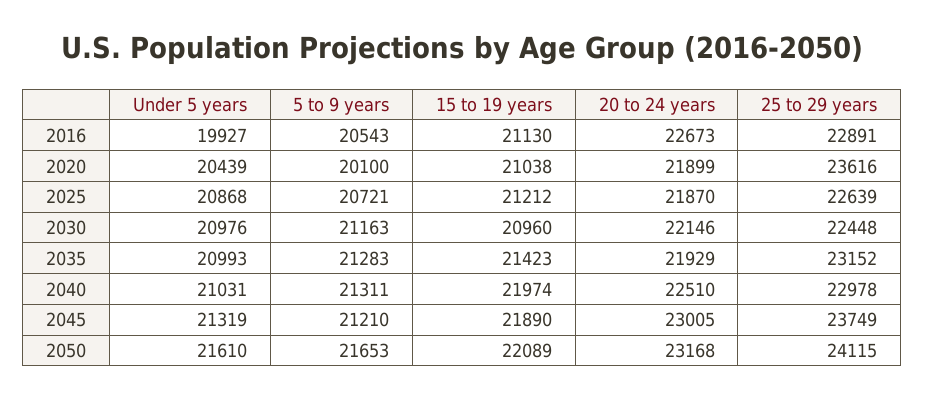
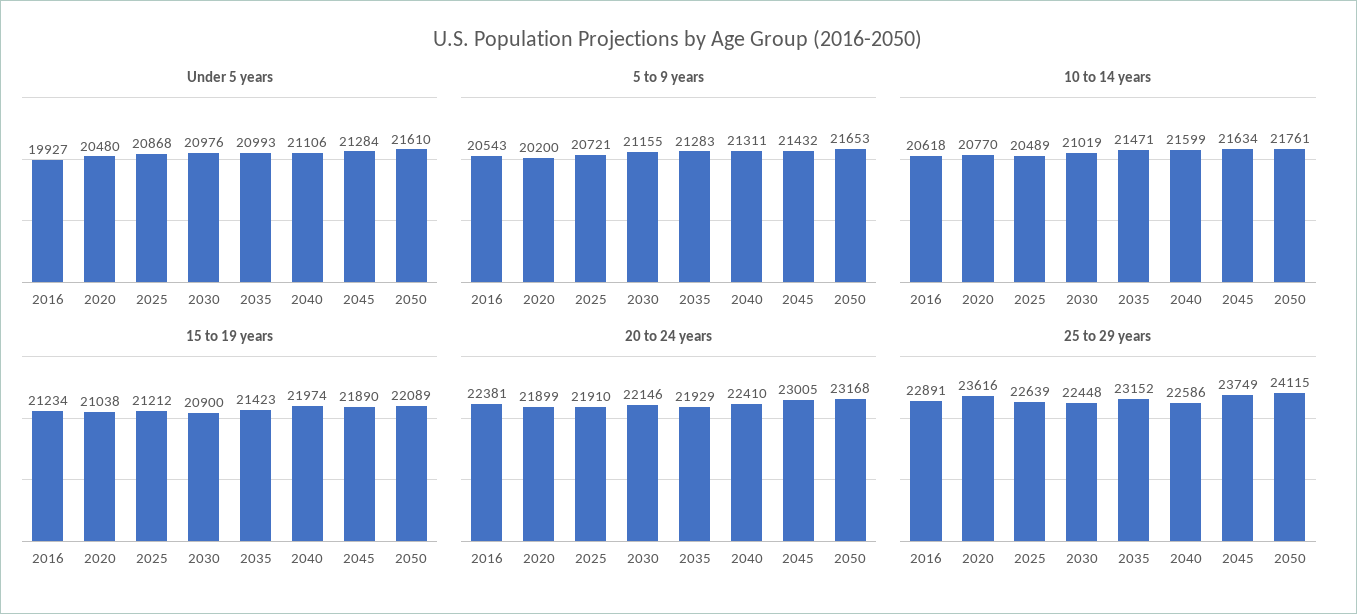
15 to 19 years, 2016: 21130 -> 21234
20 to 24 years, 2016: 22673 -> 22381
Under 5 years, 2020: 20439 -> 20480
5 to 9 years, 2020: 20100 -> 20200
20 to 24 years, 2025: 21870 -> 21910
5 to 9 years, 2030: 21163 -> 21155
15 to 19 years, 2030: 20960 -> 20900
Under 5 years, 2040: 21031 -> 21106
20 to 24 years, 2040: 22510 -> 22410
25 to 29 years, 2040: 22978 -> 22586
Under 5 years, 2045: 21319 -> 21284
5 to 9 years, 2045: 21210 -> 21432
10 to 14 years, 2016: none -> 20618
10 to 14 years, 2020: none -> 20770
10 to 14 years, 2025: none -> 20489
10 to 14 years, 2030: none -> 21019
10 to 14 years, 2035: none -> 21471
10 to 14 years, 2040: none -> 21599
10 to 14 years, 2045: none -> 21634
10 to 14 years, 2050: none -> 21761

